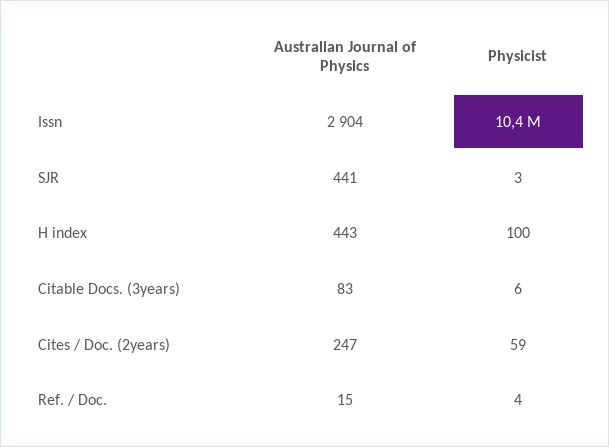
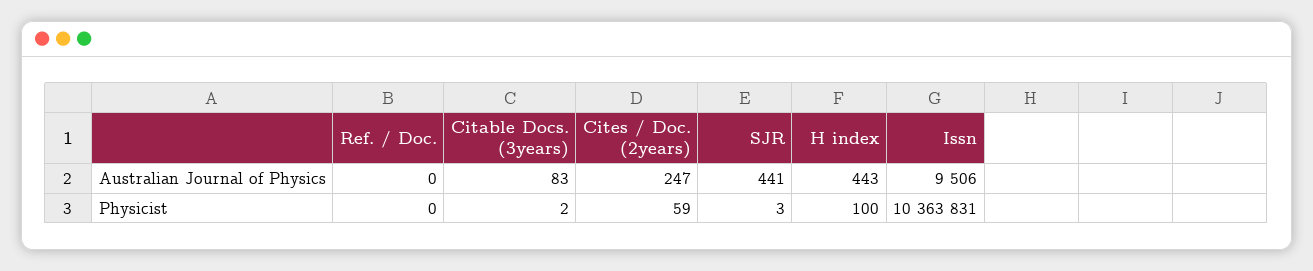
Australian Journal of Physics, Issn: 2904 -> 9506
Physicist, Citable Docs. (3years): 6 -> 2
Australian Journal of Physics, Ref. / Doc.: 15 -> 0
Physicist, Ref. / Doc.: 4 -> 0

